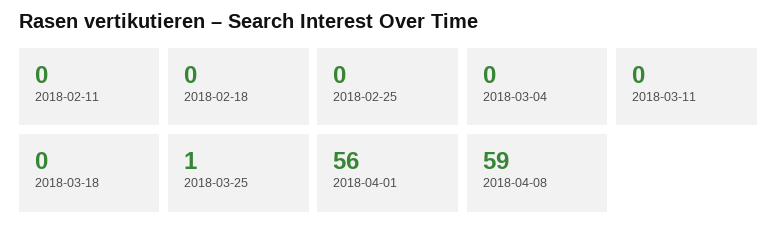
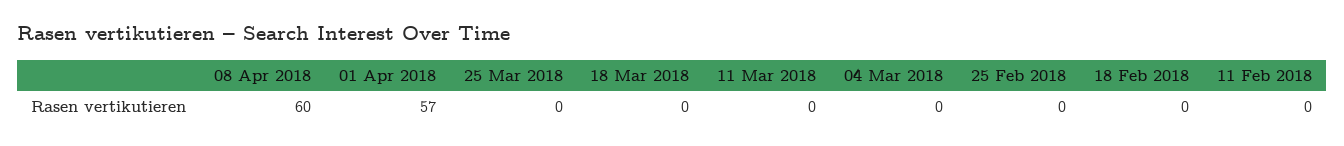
2018-03-25: 1 -> 0
2018-04-01: 56 -> 57
2018-04-08: 59 -> 60

